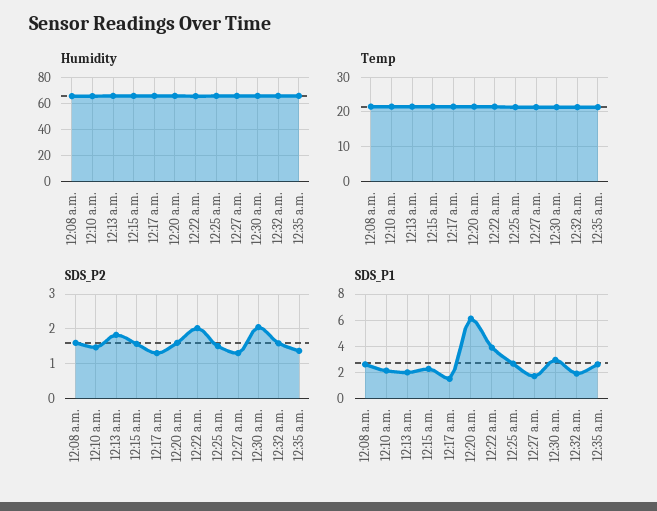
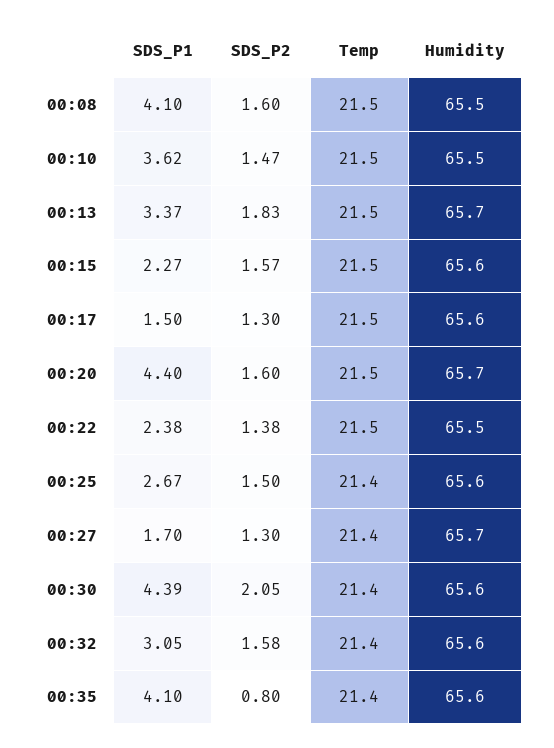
SDS_P2, 12:22 a.m.: 2 -> 1.38
SDS_P2, 12:35 a.m.: 1.4 -> 0.8
SDS_P1, 12:08 a.m.: 2.5 -> 4.1
SDS_P1, 12:10 a.m.: 2 -> 3.62
SDS_P1, 12:13 a.m.: 2 -> 3.37
SDS_P1, 12:20 a.m.: 6 -> 4.4
SDS_P1, 12:22 a.m.: 4 -> 2.38
SDS_P1, 12:30 a.m.: 3 -> 4.39
SDS_P1, 12:32 a.m.: 2 -> 3.05
SDS_P1, 12:35 a.m.: 2.5 -> 4.1

